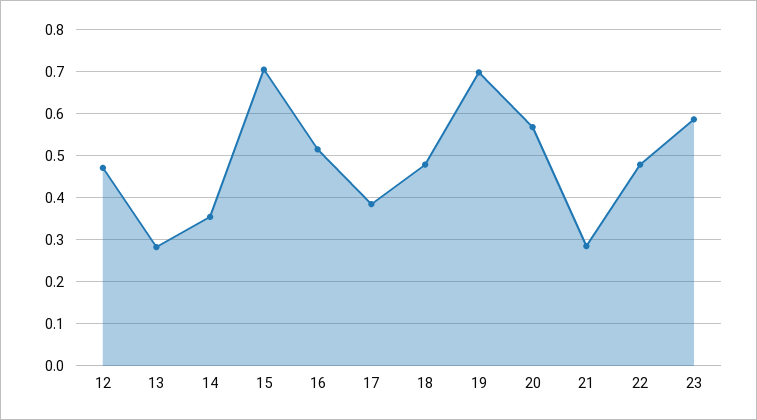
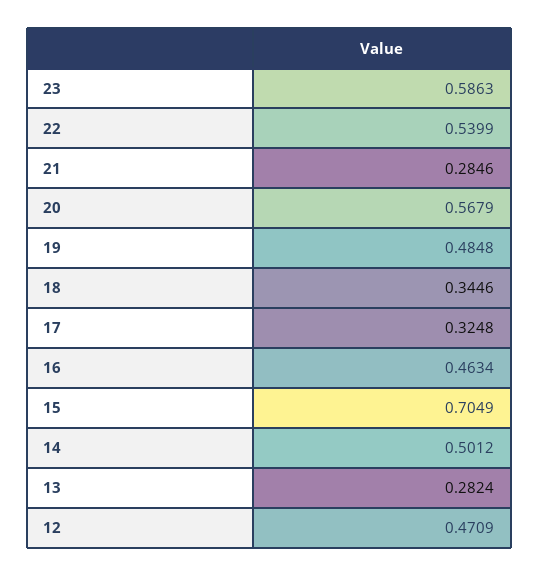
14: 0.36 -> 0.5012
16: 0.52 -> 0.4634
17: 0.38 -> 0.3248
18: 0.48 -> 0.3446
19: 0.7 -> 0.4848
22: 0.48 -> 0.5399

